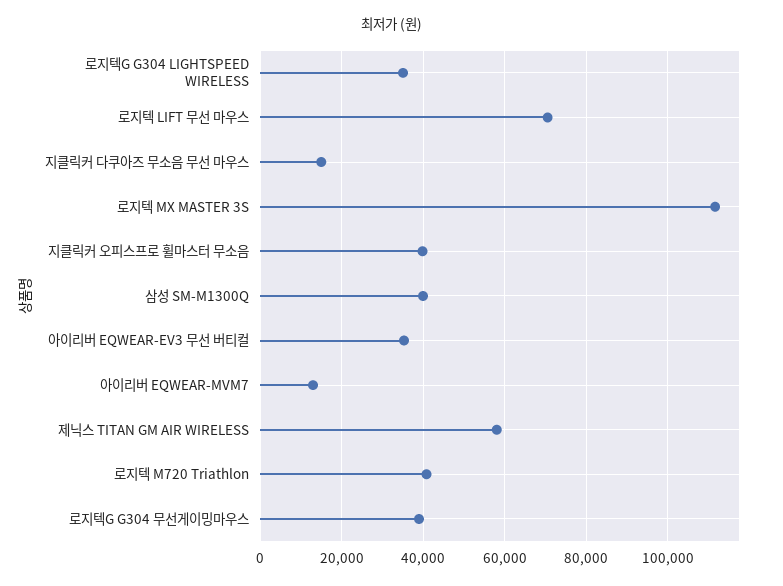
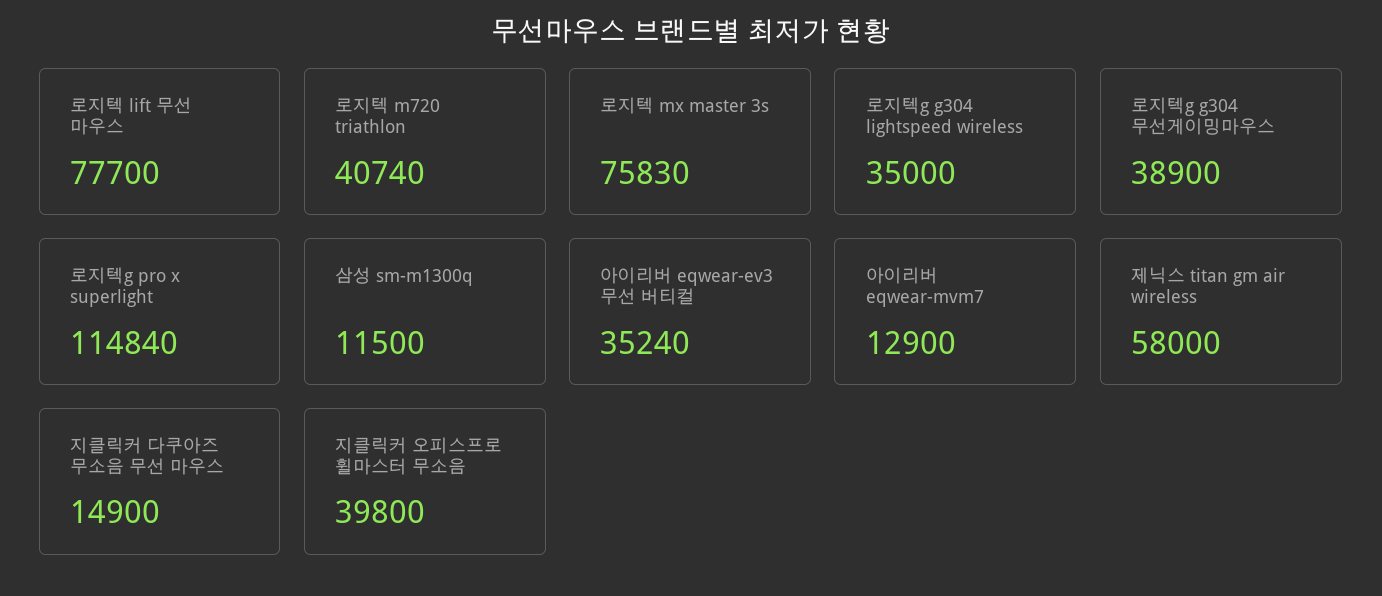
로지텍 LIFT 무선 마우스: 70000 -> 77700
로지텍 MX MASTER 3S: 112000 -> 75830
삼성 SM-M1300Q: 40000 -> 11500
로지텍g pro x superlight: none -> 114840

